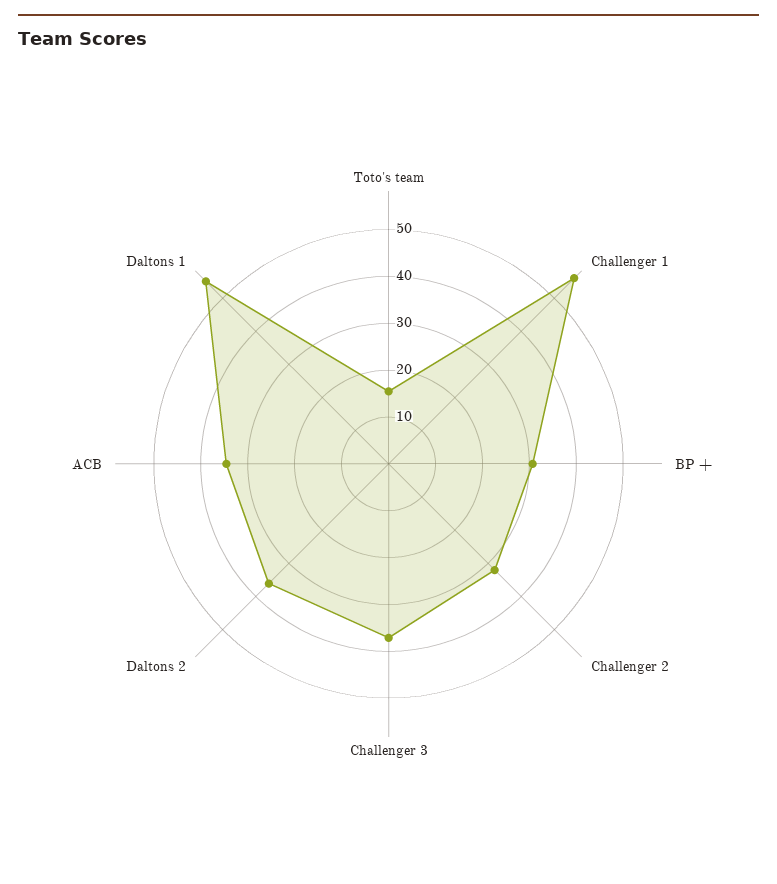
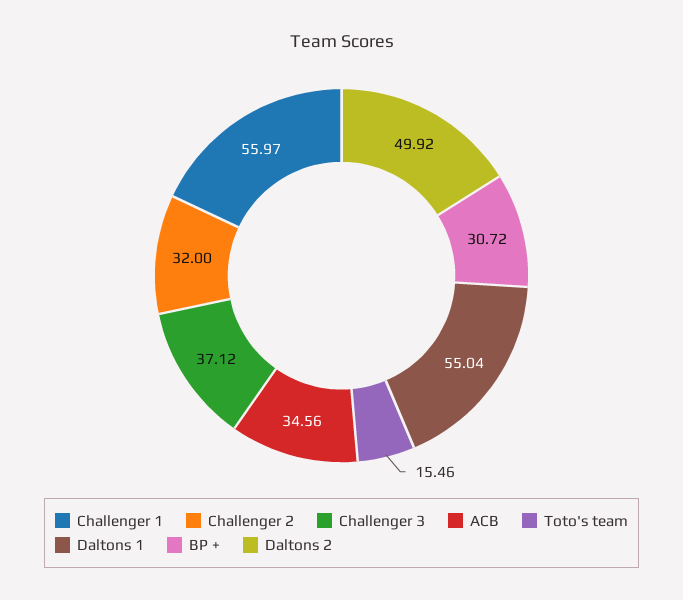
Daltons 2: 36 -> 49.92

